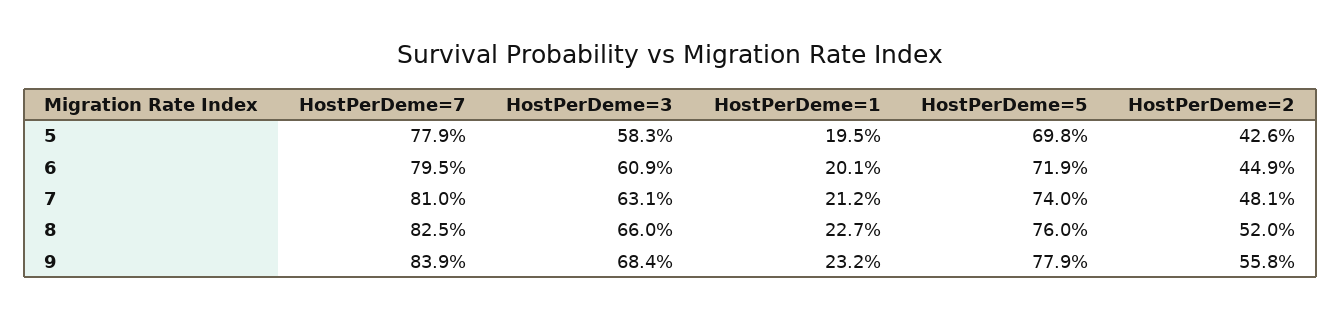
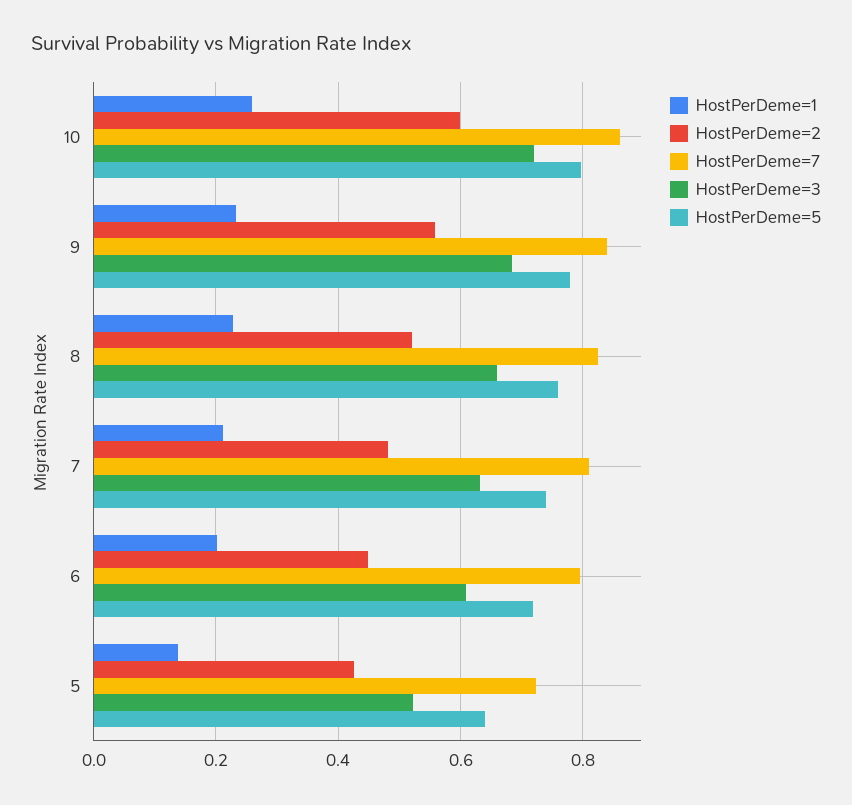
HostPerDeme=7, 5: 0.779 -> 0.72
HostPerDeme=3, 5: 0.583 -> 0.52
HostPerDeme=1, 5: 0.195 -> 0.14
HostPerDeme=5, 5: 0.698 -> 0.64
HostPerDeme=1, 10: none -> 0.26
HostPerDeme=2, 10: none -> 0.6
HostPerDeme=7, 10: none -> 0.86
HostPerDeme=3, 10: none -> 0.72
HostPerDeme=5, 10: none -> 0.8

